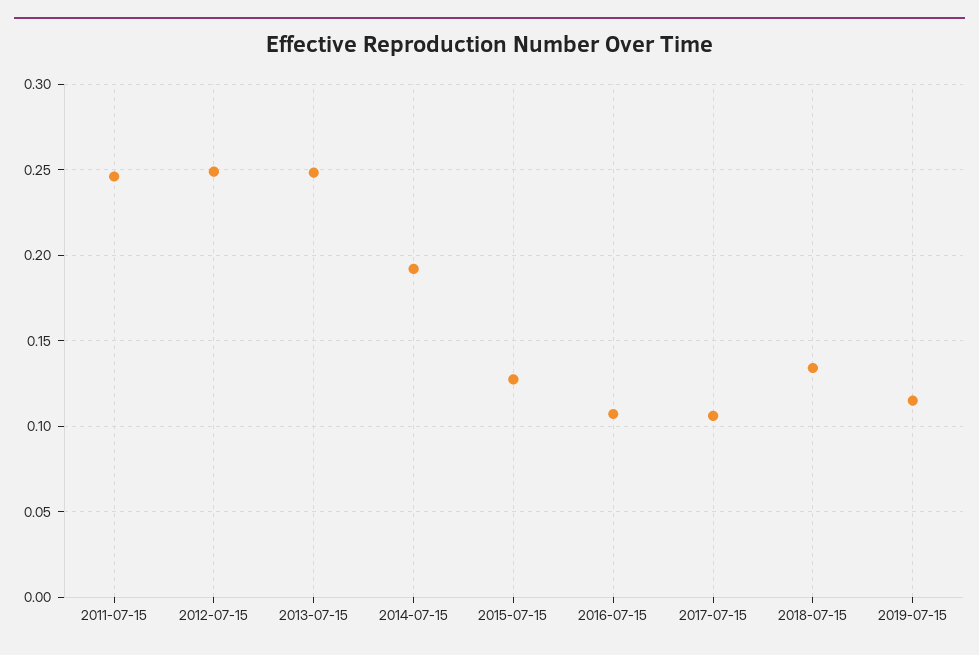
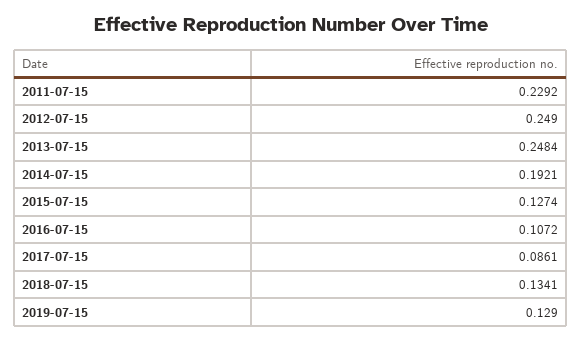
2011-07-15: 0.245 -> 0.2292
2017-07-15: 0.105 -> 0.0861
2019-07-15: 0.115 -> 0.129

